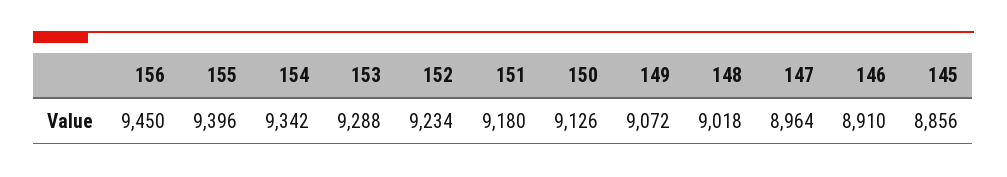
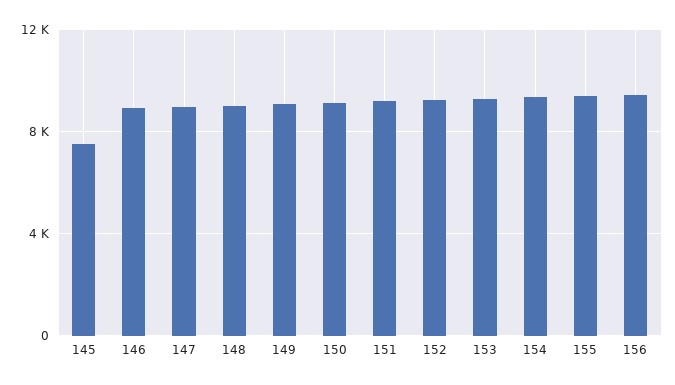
145: 8856 -> 7500

